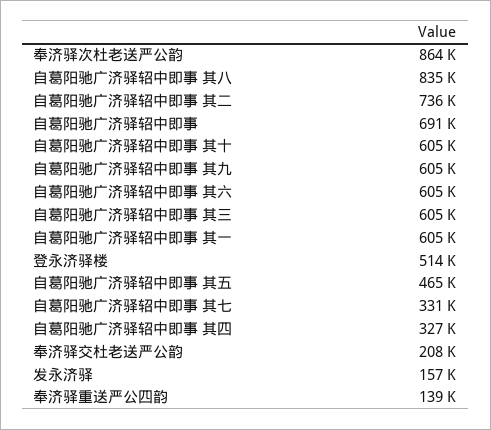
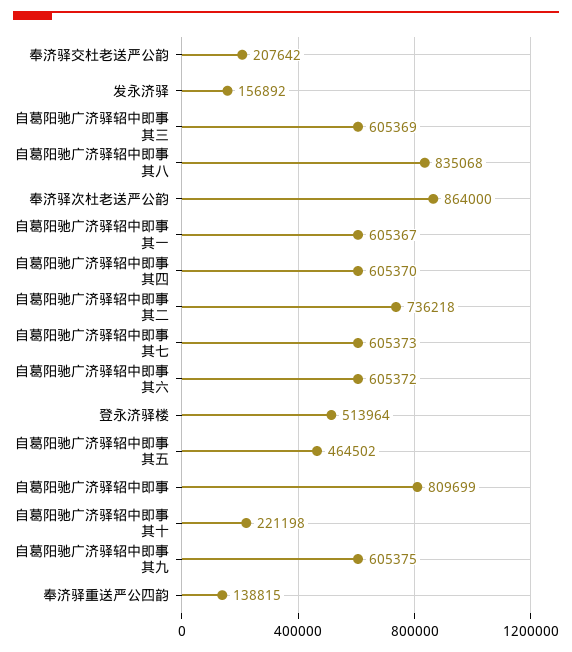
自葛阳驰广济驿轺中即事: 691000 -> 809699
自葛阳驰广济驿轺中即事 其十: 605000 -> 221198
自葛阳驰广济驿轺中即事 其七: 331000 -> 605373
自葛阳驰广济驿轺中即事 其四: 327000 -> 605370

